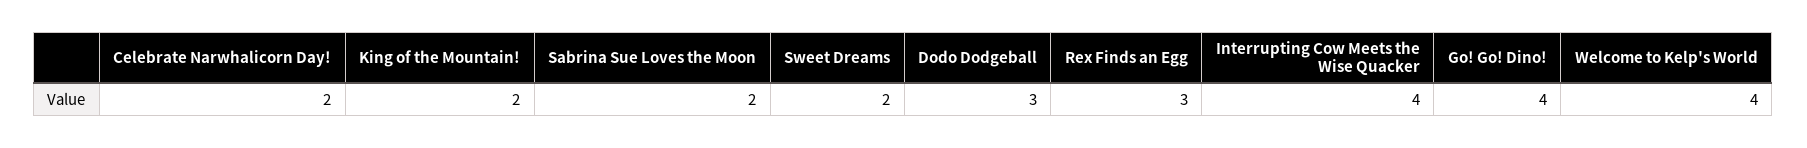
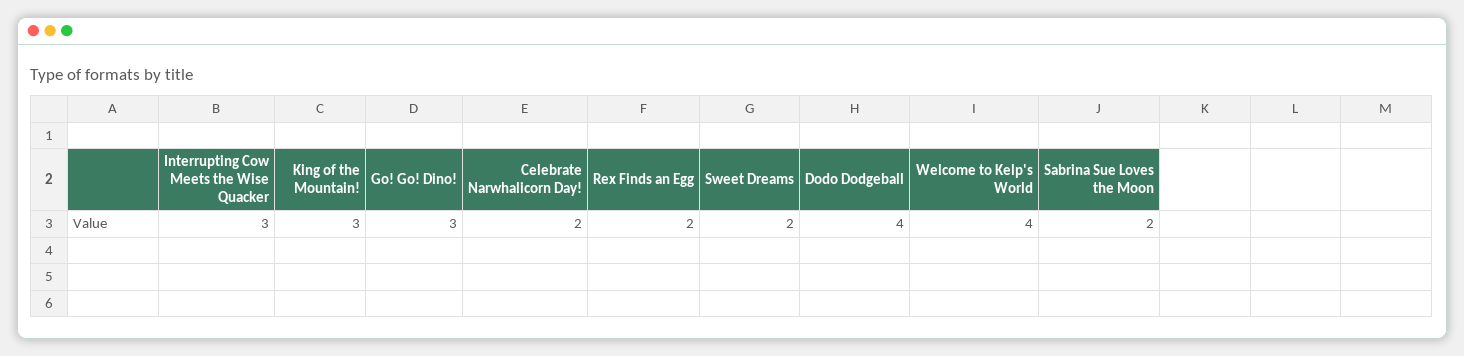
King of the Mountain!: 2 -> 3
Dodo Dodgeball: 3 -> 4
Rex Finds an Egg: 3 -> 2
Interrupting Cow Meets the Wise Quacker: 4 -> 3
Go! Go! Dino!: 4 -> 3

